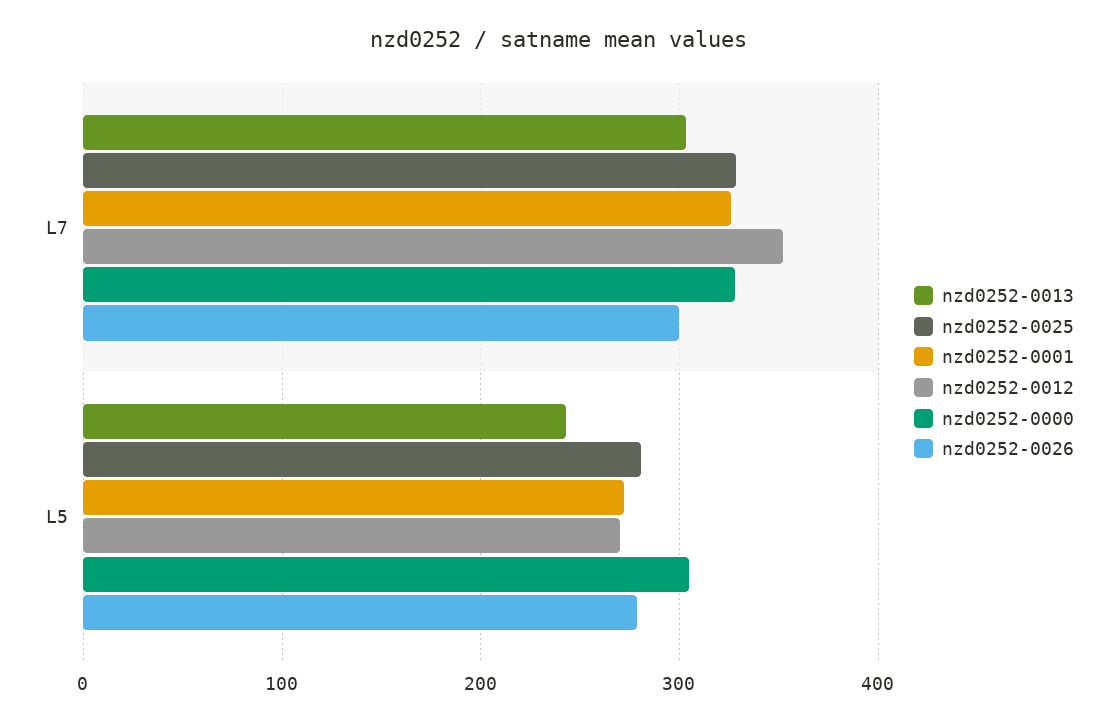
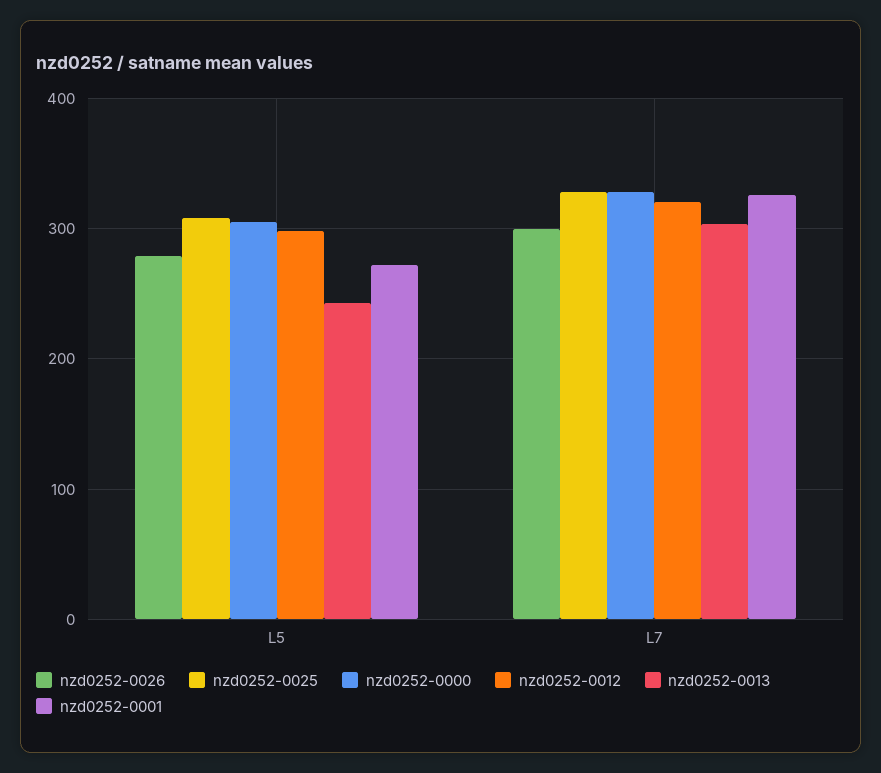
nzd0252-0012, L7: 350 -> 320
nzd0252-0025, L5: 280 -> 310
nzd0252-0012, L5: 270 -> 300

